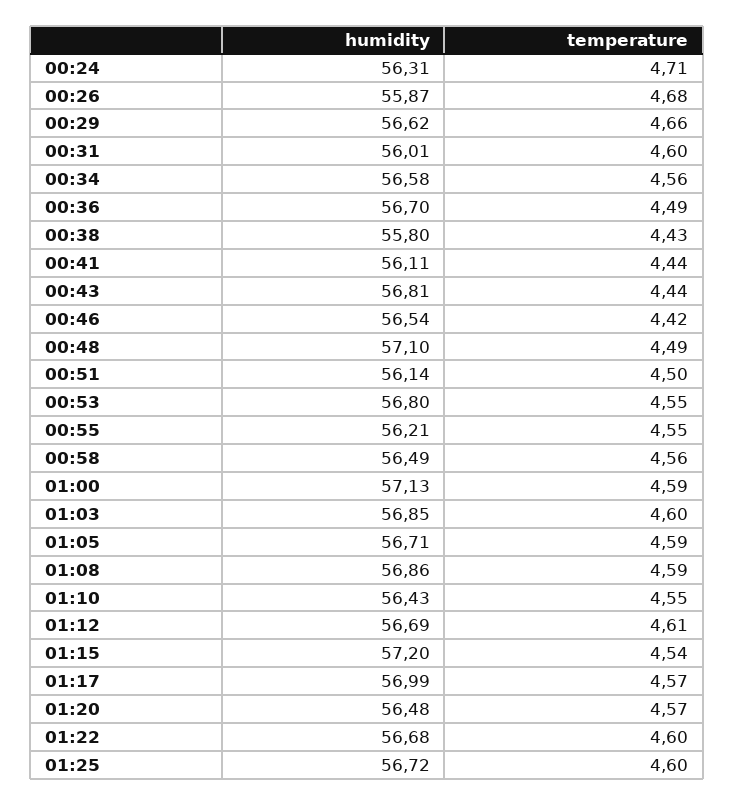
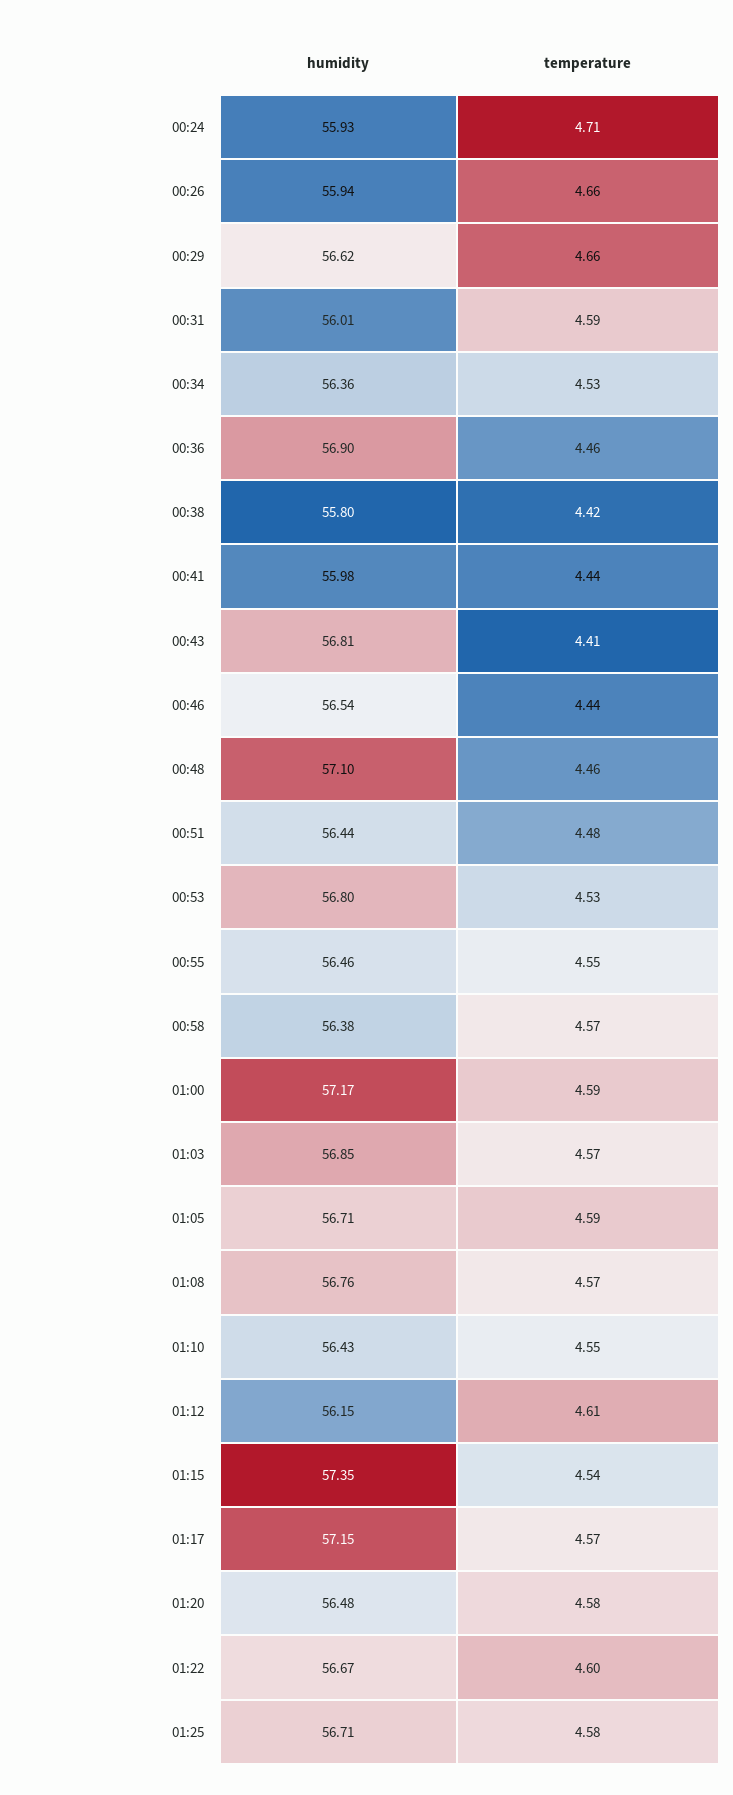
humidity, 00:24: 56.31 -> 55.93
humidity, 00:26: 55.87 -> 55.94
temperature, 00:26: 4.68 -> 4.66
temperature, 00:31: 4.6 -> 4.59
humidity, 00:34: 56.58 -> 56.36
temperature, 00:34: 4.56 -> 4.53
humidity, 00:36: 56.7 -> 56.9
temperature, 00:36: 4.49 -> 4.46
temperature, 00:38: 4.43 -> 4.42
humidity, 00:41: 56.11 -> 55.98
temperature, 00:43: 4.44 -> 4.41
temperature, 00:46: 4.42 -> 4.44
temperature, 00:48: 4.49 -> 4.46
humidity, 00:51: 56.14 -> 56.44
temperature, 00:51: 4.5 -> 4.48
temperature, 00:53: 4.55 -> 4.53
humidity, 00:55: 56.21 -> 56.46
humidity, 00:58: 56.49 -> 56.38
temperature, 00:58: 4.56 -> 4.57
humidity, 01:00: 57.13 -> 57.17
temperature, 01:03: 4.6 -> 4.57
humidity, 01:08: 56.86 -> 56.76
temperature, 01:08: 4.59 -> 4.57
humidity, 01:12: 56.69 -> 56.15
humidity, 01:15: 57.2 -> 57.35
humidity, 01:17: 56.99 -> 57.15
temperature, 01:20: 4.57 -> 4.58
humidity, 01:22: 56.68 -> 56.67
humidity, 01:25: 56.72 -> 56.71
temperature, 01:25: 4.6 -> 4.58

